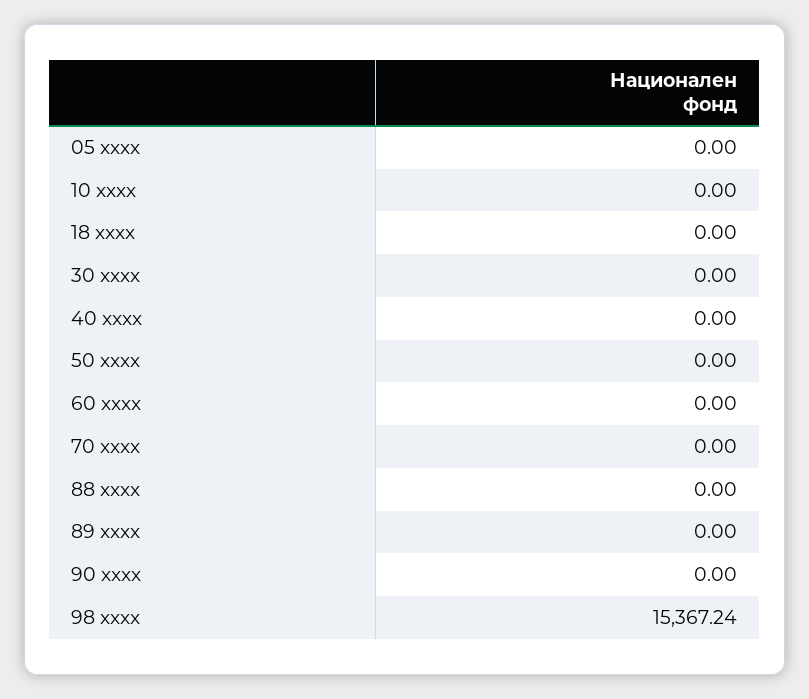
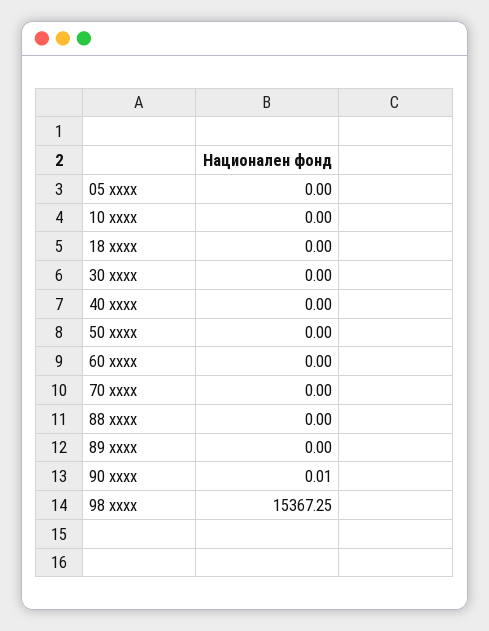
90 xxxx: 0 -> 0.01
98 xxxx: 15367.24 -> 15367.25

